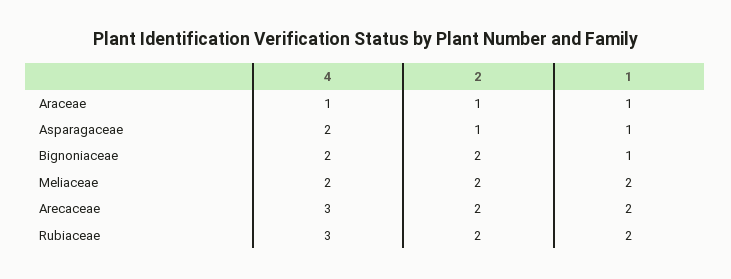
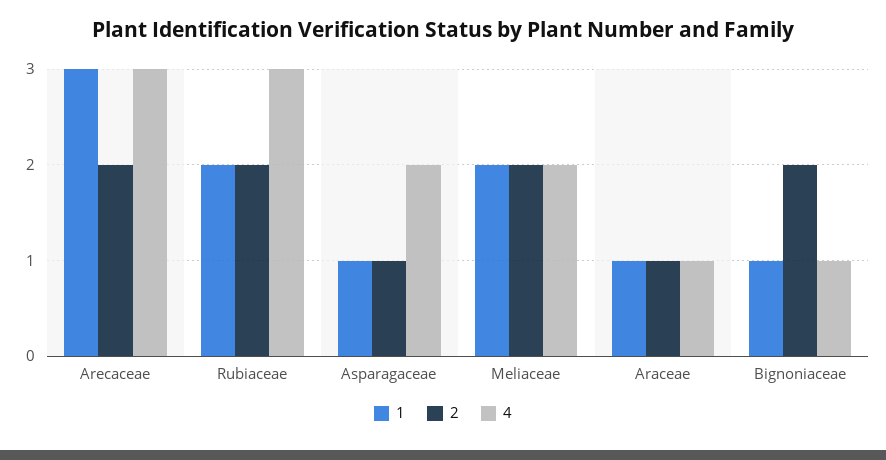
4, Bignoniaceae: 2 -> 1
1, Arecaceae: 2 -> 3

